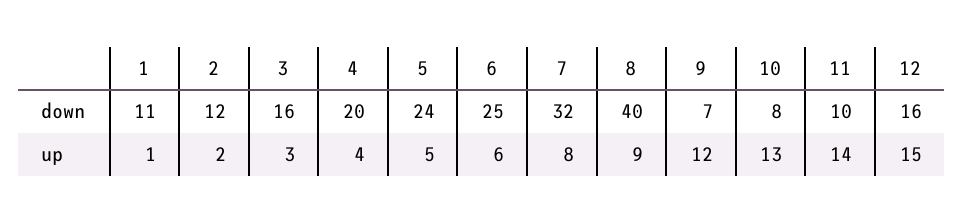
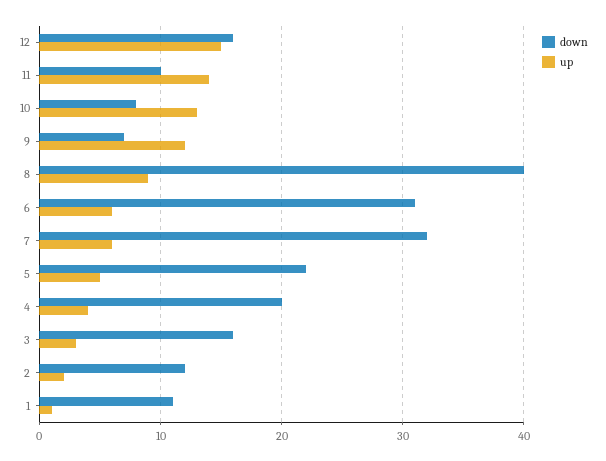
down, 5: 24 -> 22
down, 6: 25 -> 31
up, 7: 8 -> 6

